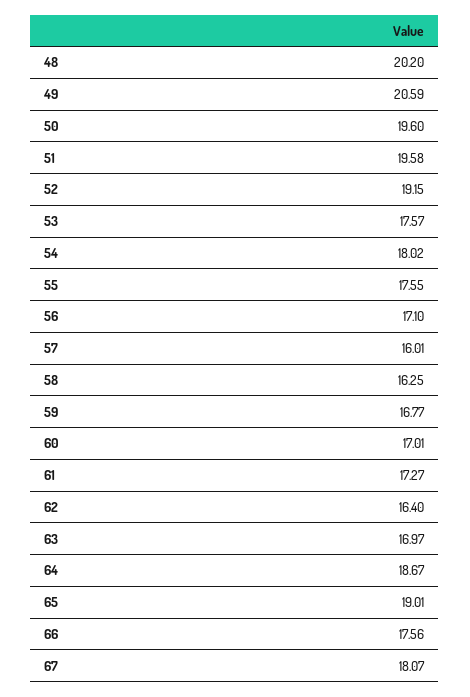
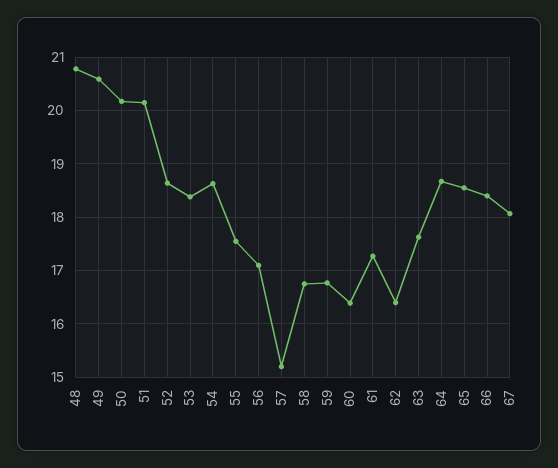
48: 20.2 -> 20.8
50: 19.6 -> 20.2
51: 19.58 -> 20.2
52: 19.15 -> 18.6
53: 17.57 -> 18.4
54: 18.02 -> 18.6
57: 16.01 -> 15.2
58: 16.25 -> 16.8
60: 17.01 -> 16.4
63: 16.97 -> 17.6
65: 19.01 -> 18.6
66: 17.56 -> 18.4

